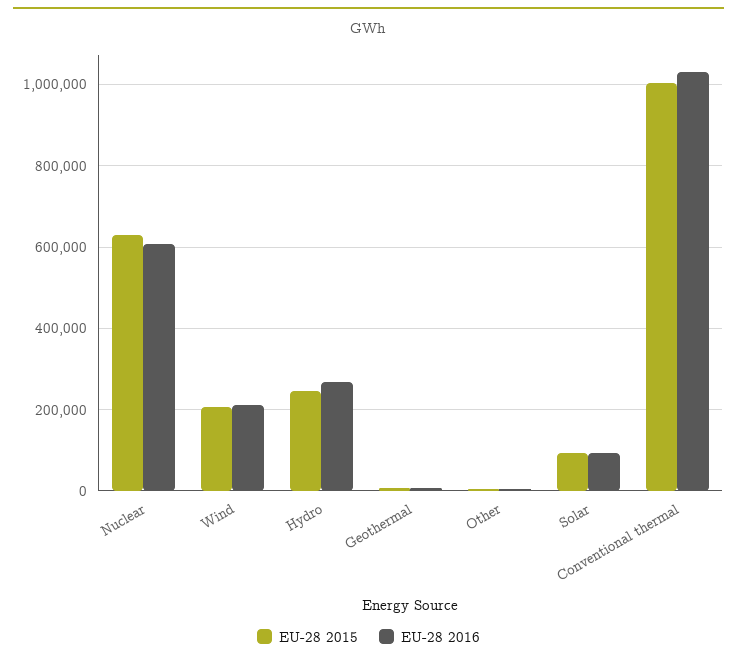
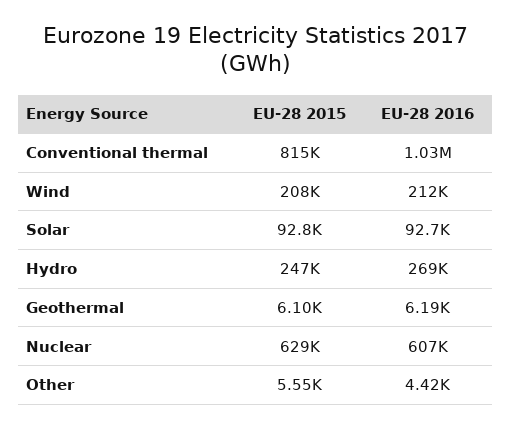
EU-28 2015, Conventional thermal: 1000000 -> 815000

